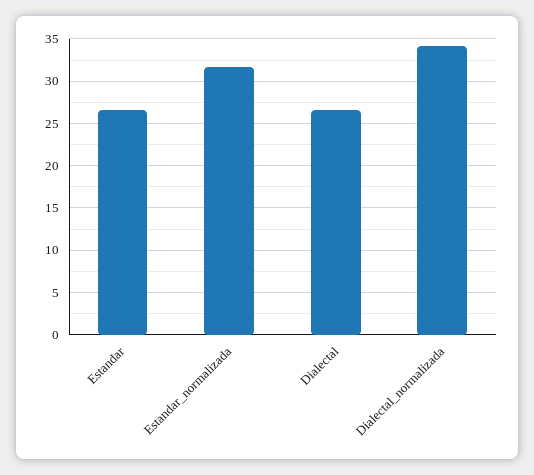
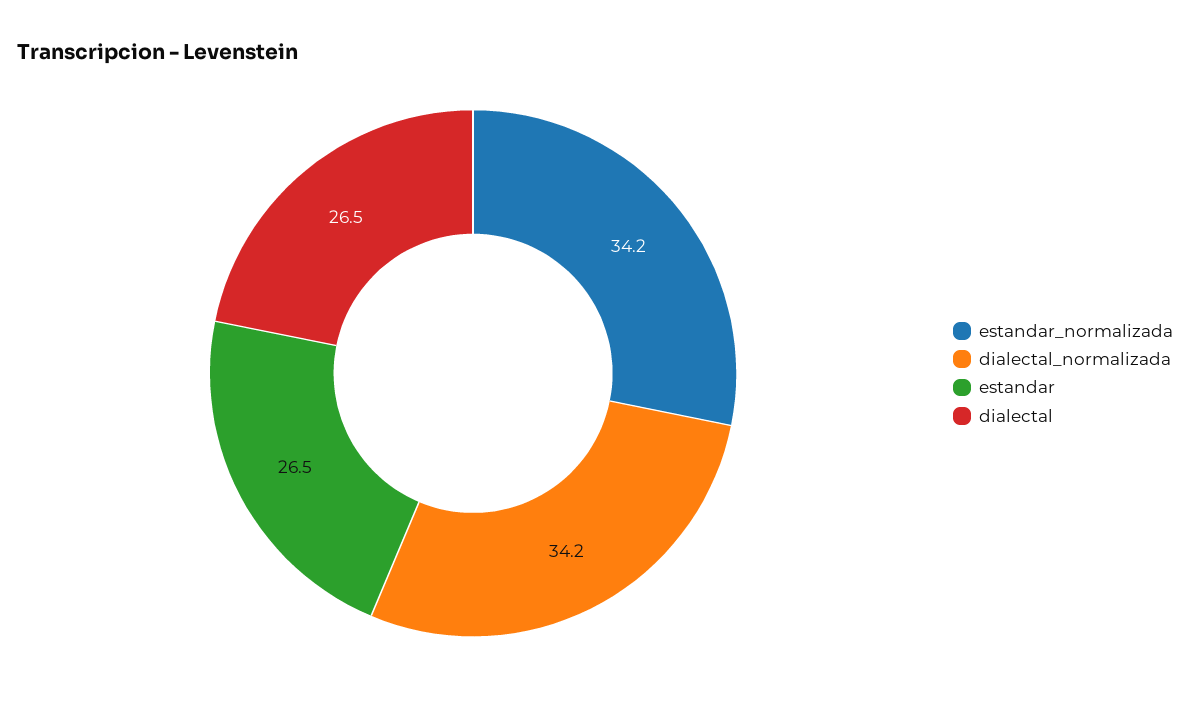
Estandar_normalizada: 32 -> 34.2

